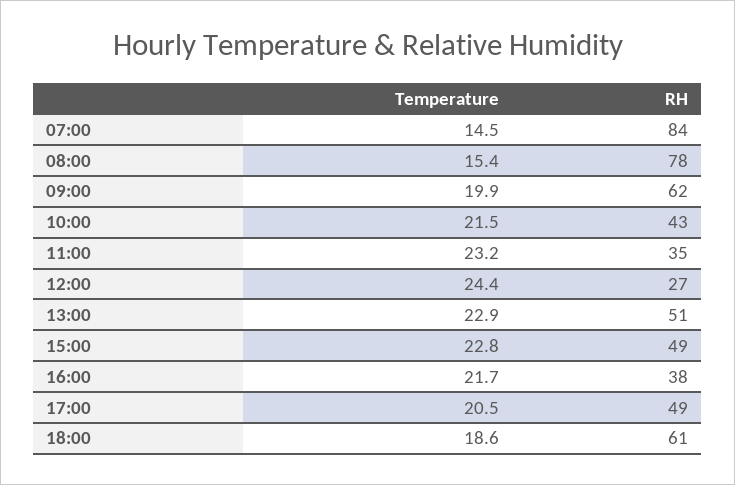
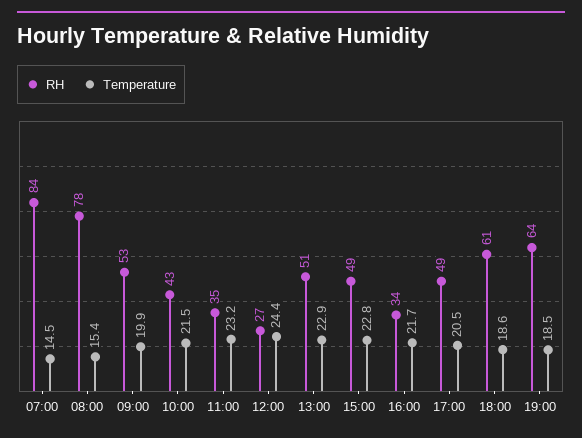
RH, 09:00: 62 -> 53
RH, 16:00: 38 -> 34
RH, 19:00: none -> 64
Temperature, 19:00: none -> 18.5

